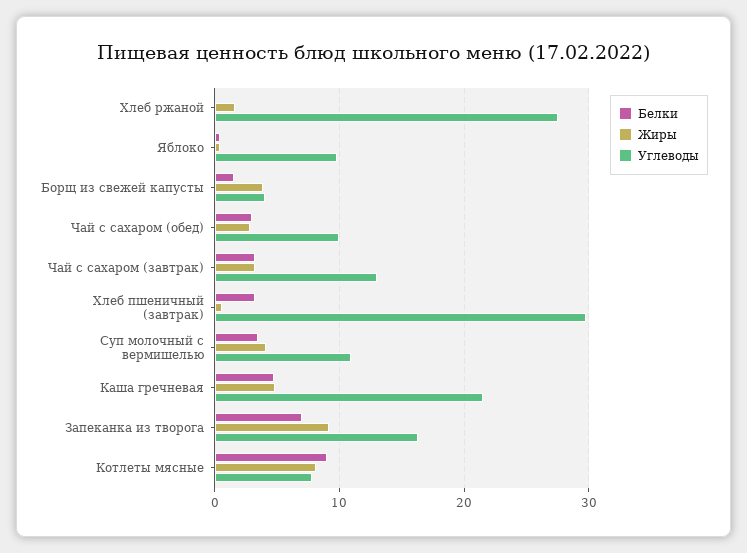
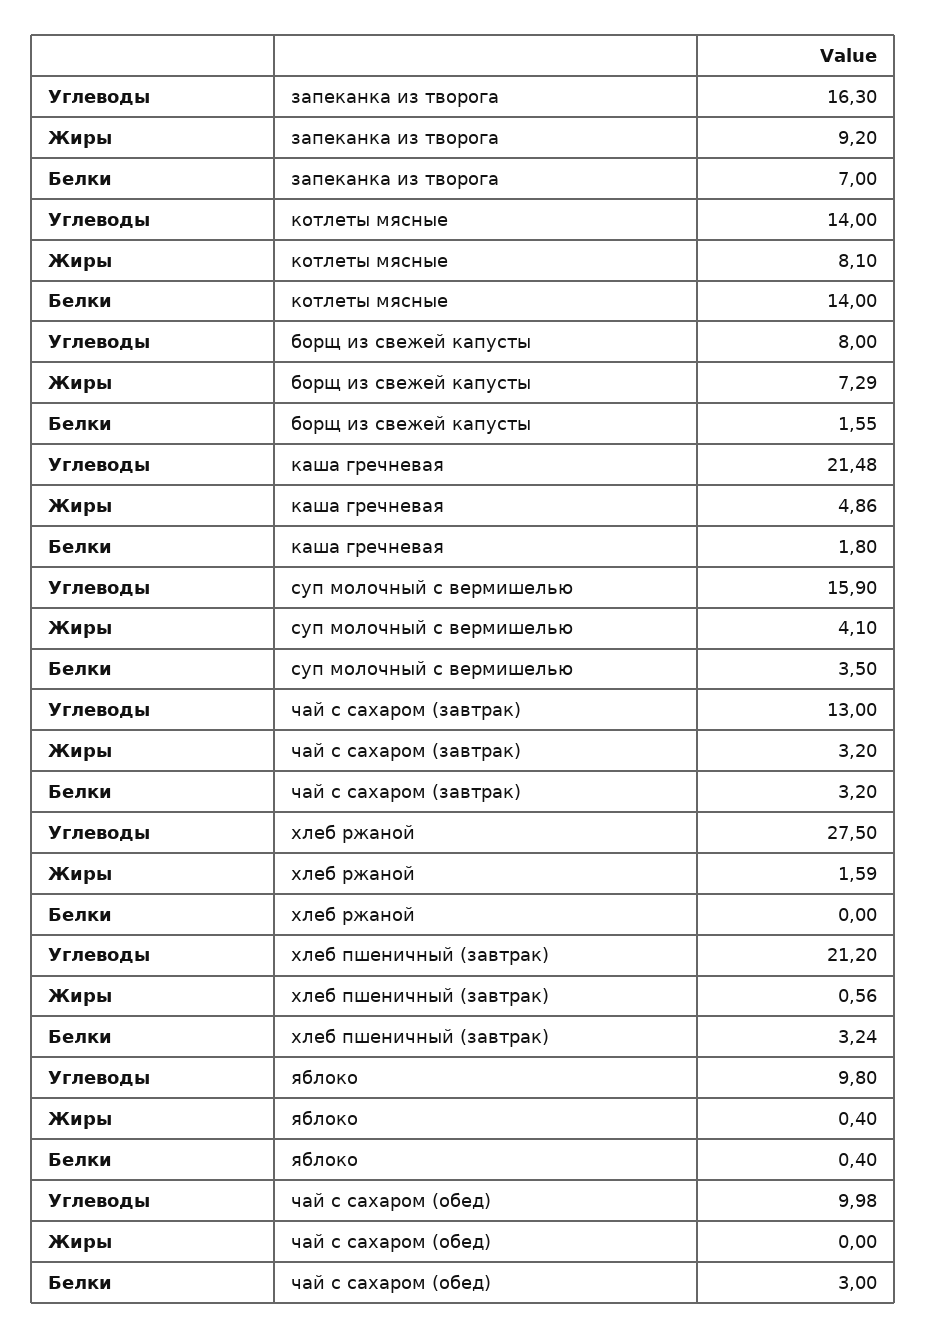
Жиры, Борщ из свежей капусты: 4 -> 7.29
Углеводы, Борщ из свежей капусты: 4 -> 8
Жиры, Чай с сахаром (обед): 3 -> 0
Углеводы, Хлеб пшеничный (завтрак): 30 -> 21.2
Углеводы, Суп молочный с вермишелью: 11 -> 15.9
Белки, Каша гречневая: 5 -> 1.8
Белки, Котлеты мясные: 9 -> 14
Углеводы, Котлеты мясные: 8 -> 14

